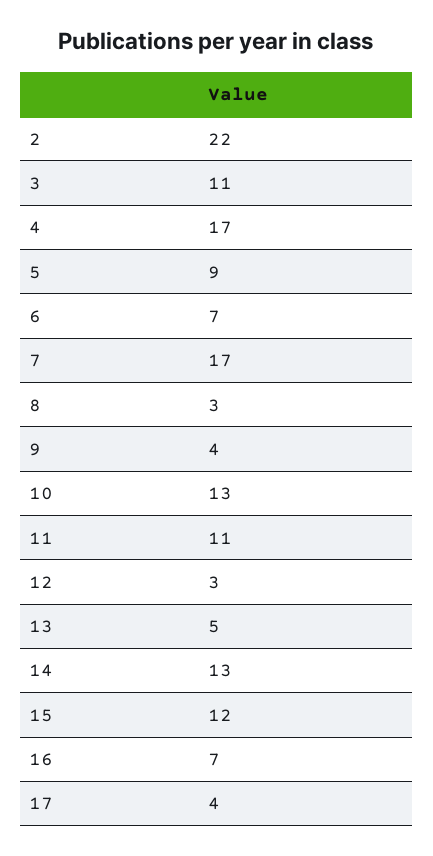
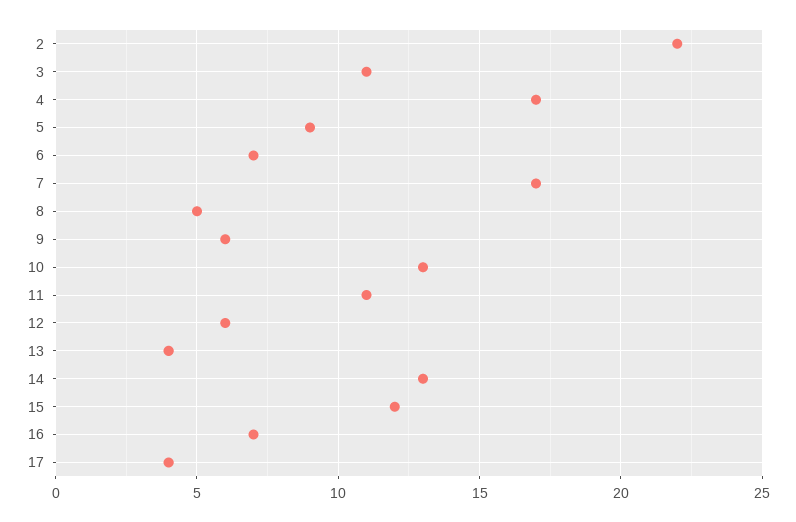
8: 3 -> 5
9: 4 -> 6
12: 3 -> 6
13: 5 -> 4

